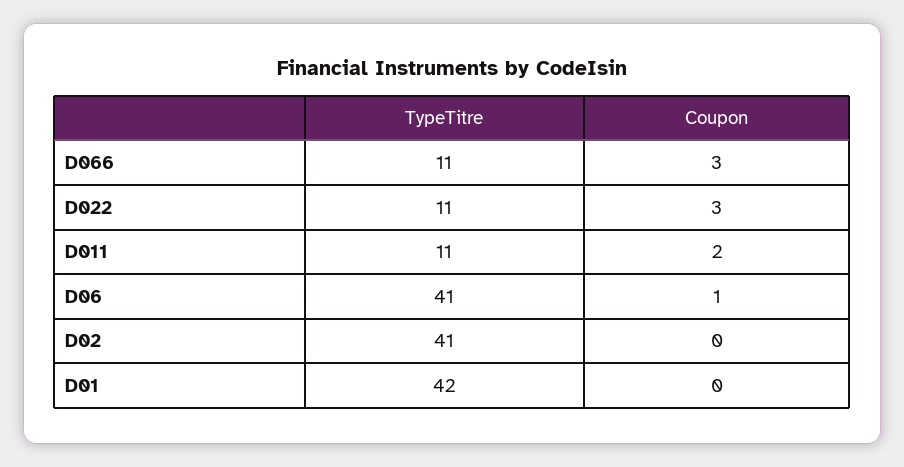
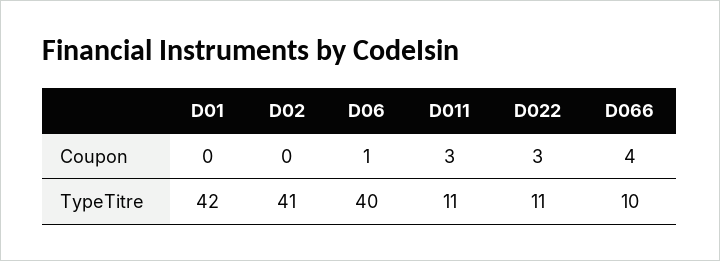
TypeTitre, D066: 11 -> 10
Coupon, D066: 3 -> 4
Coupon, D011: 2 -> 3
TypeTitre, D06: 41 -> 40

